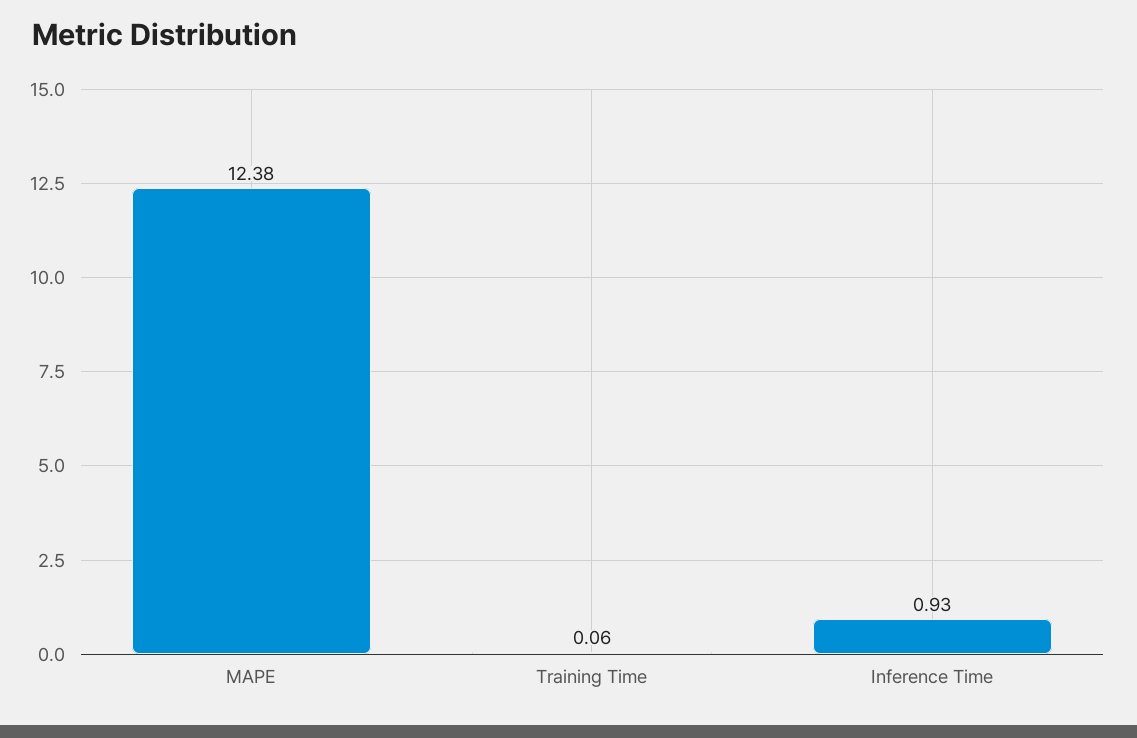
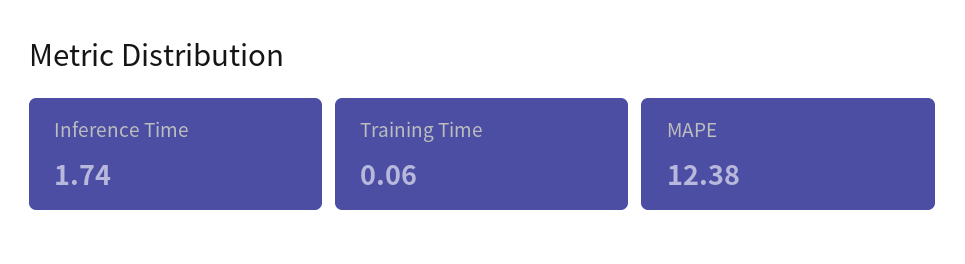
Inference Time: 0.93 -> 1.74

